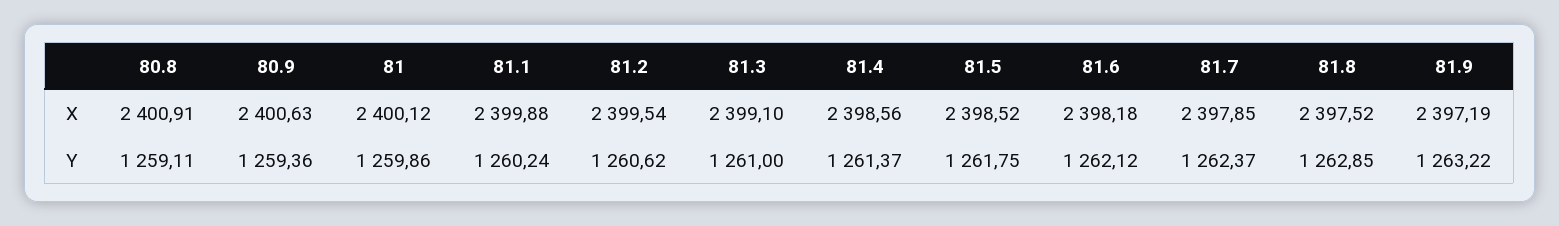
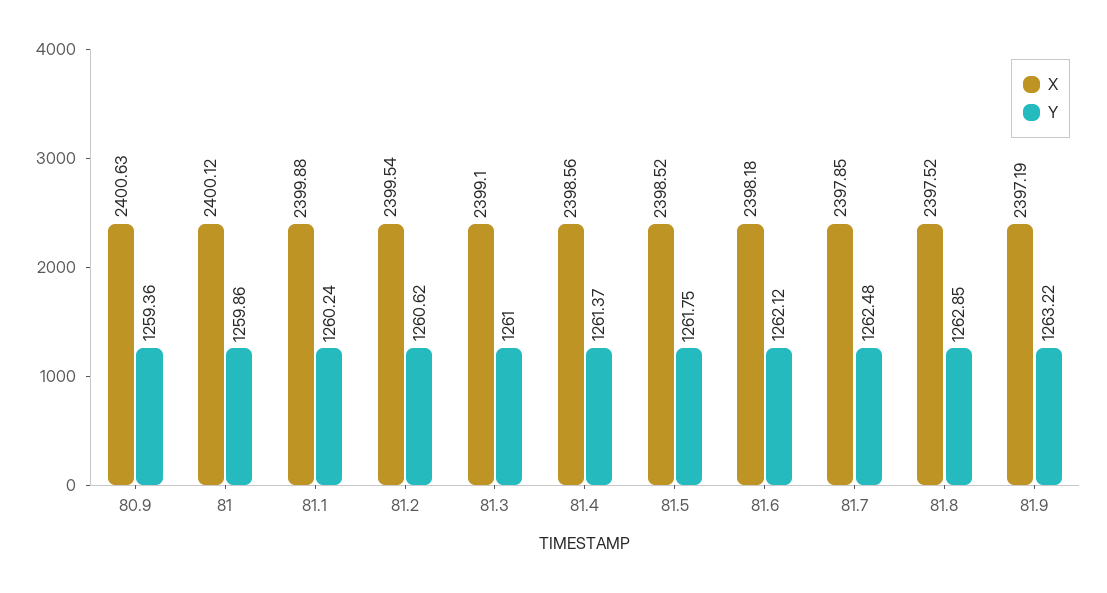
X, 80.8: 2400.91 -> none
Y, 80.8: 1259.11 -> none
Y, 81.7: 1262.37 -> 1262.48

